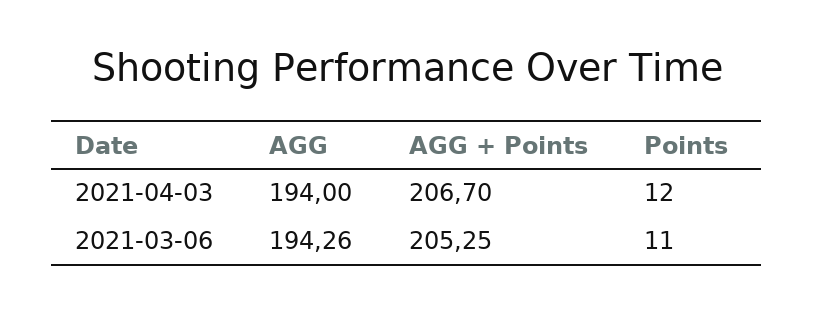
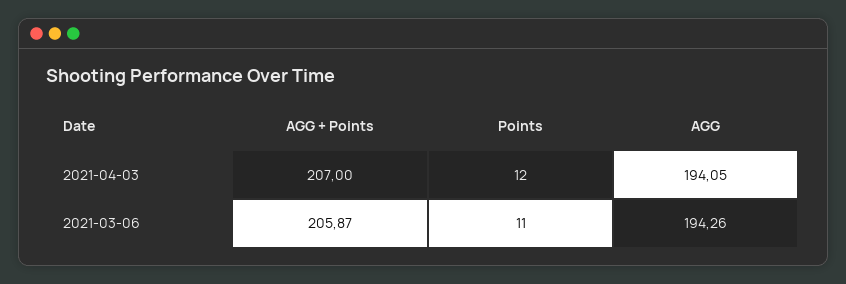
AGG, 2021-04-03: 194 -> 194.05
AGG + Points, 2021-04-03: 206.7 -> 207
AGG + Points, 2021-03-06: 205.25 -> 205.87

